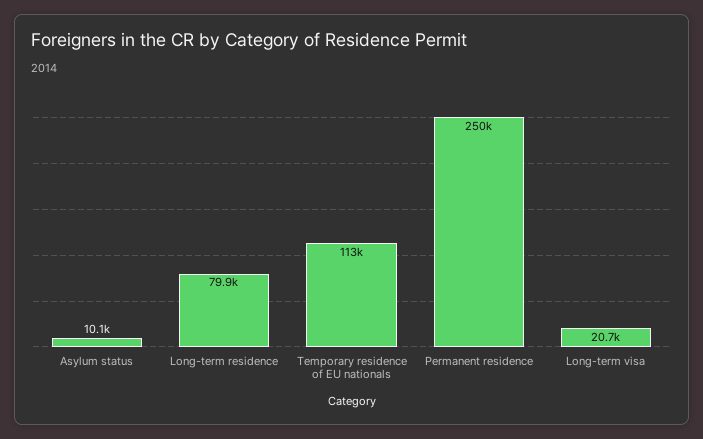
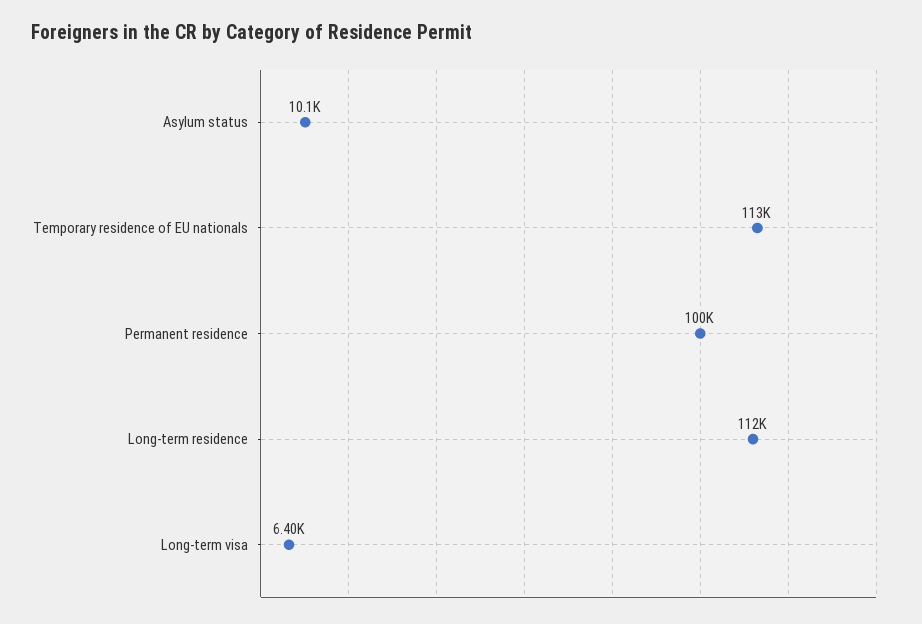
Long-term residence: 79900 -> 112000
Permanent residence: 250000 -> 100000
Long-term visa: 20700 -> 6400

